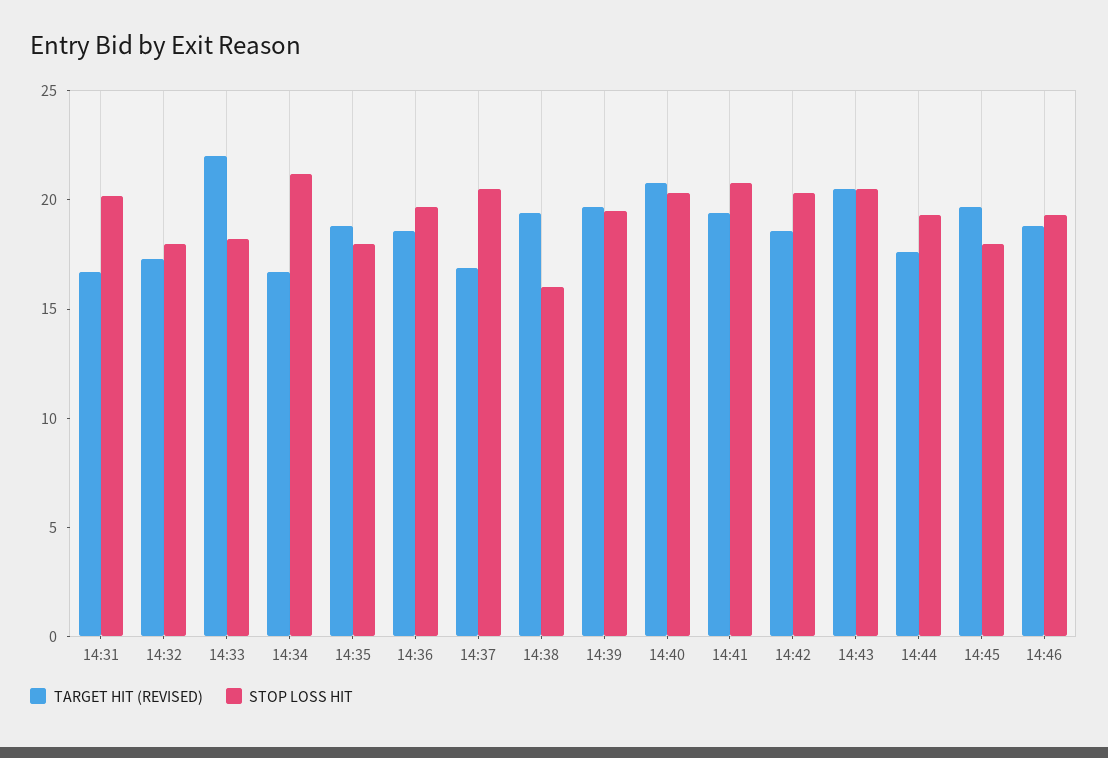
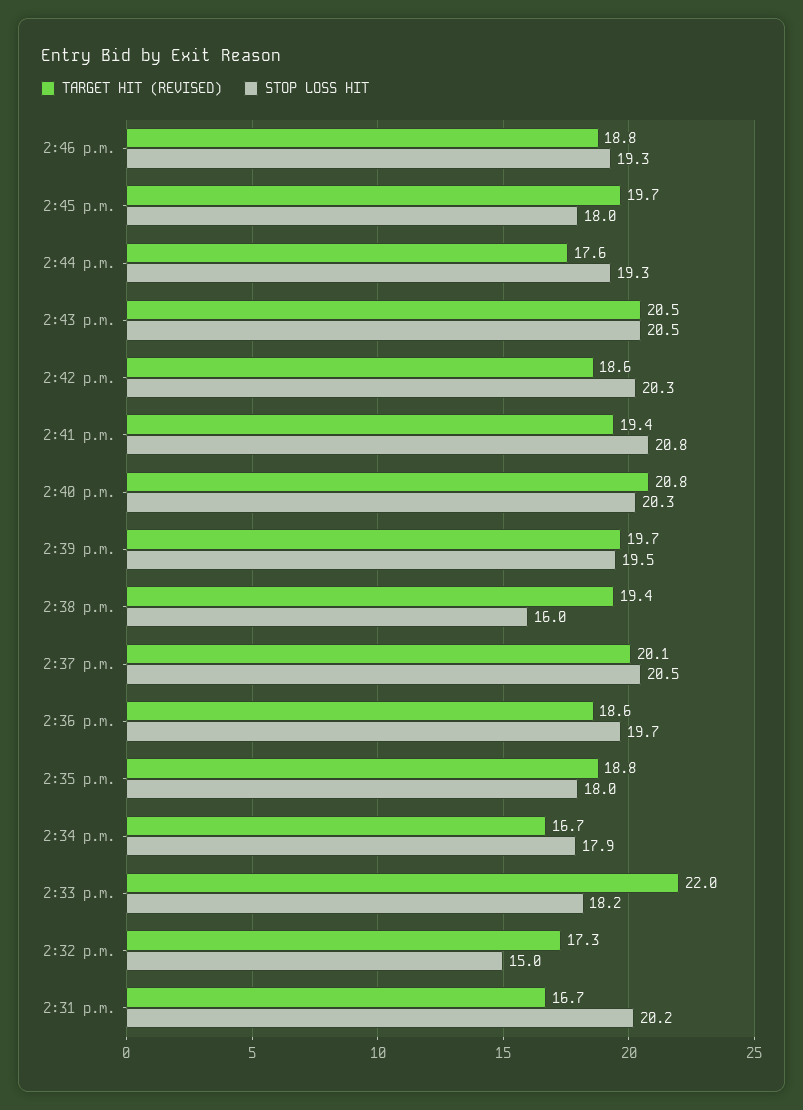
STOP LOSS HIT, 14:32: 18 -> 15
STOP LOSS HIT, 14:34: 21 -> 17.9
TARGET HIT (REVISED), 14:37: 17 -> 20.1

